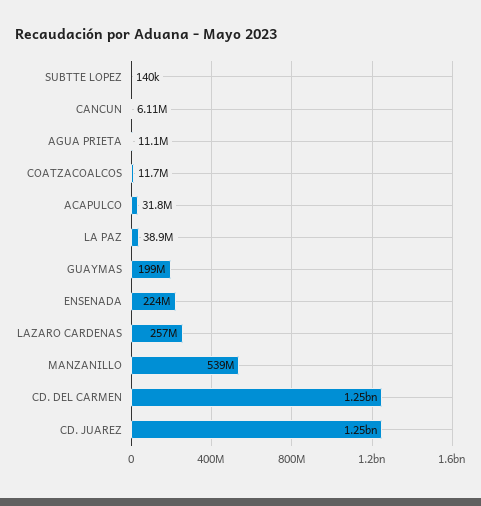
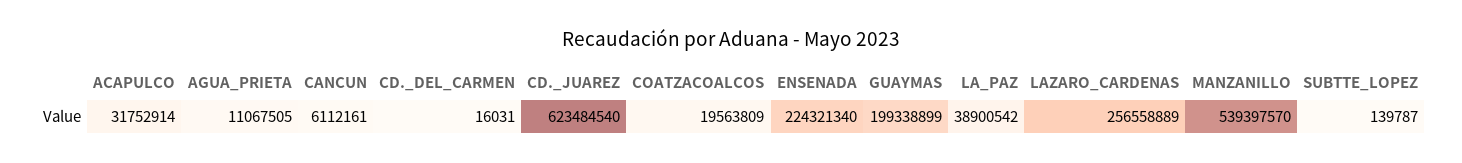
COATZACOALCOS: 11700000 -> 19563809
CD. DEL CARMEN: 1250000000 -> 16031
CD. JUAREZ: 1250000000 -> 623484540

